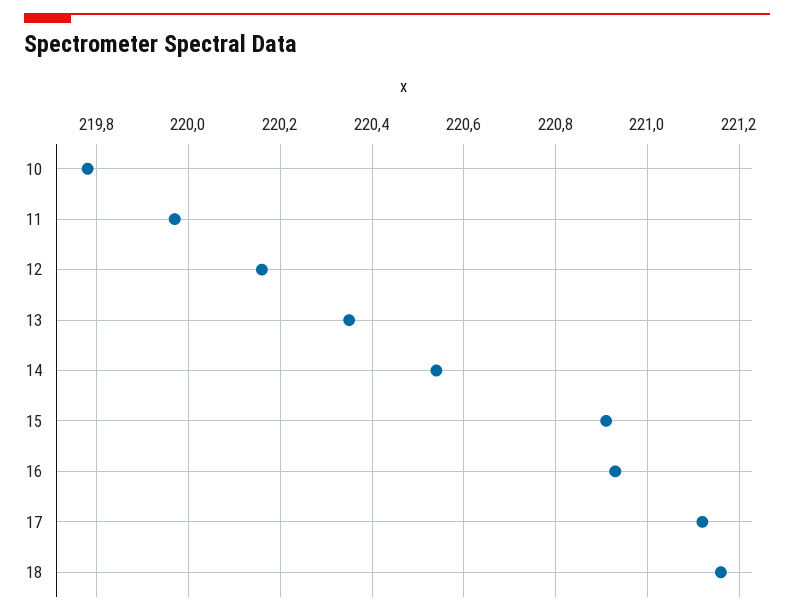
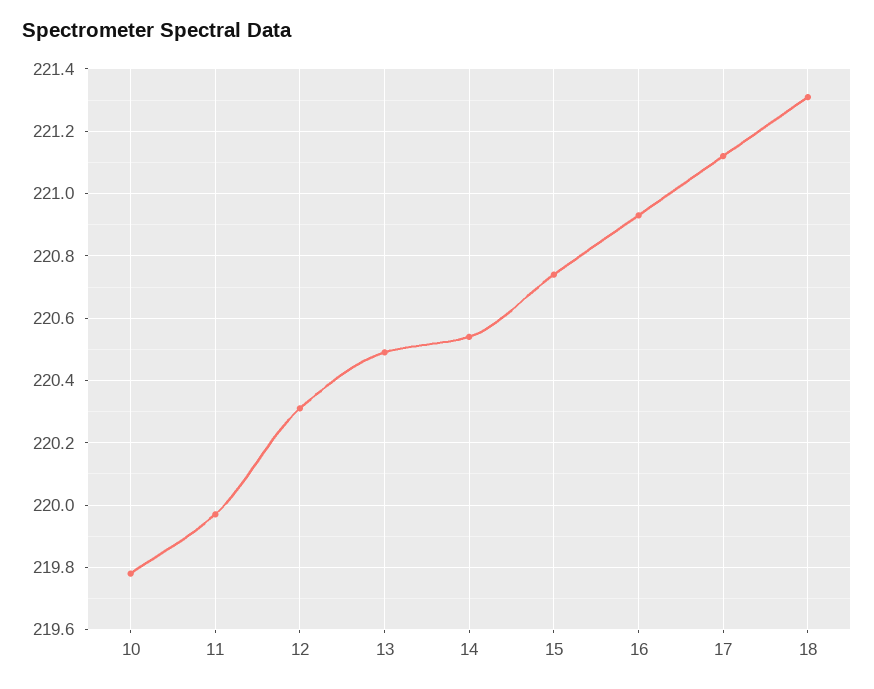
12: 220.15 -> 220.3
13: 220.35 -> 220.5
15: 220.9 -> 220.75
18: 221.15 -> 221.3

